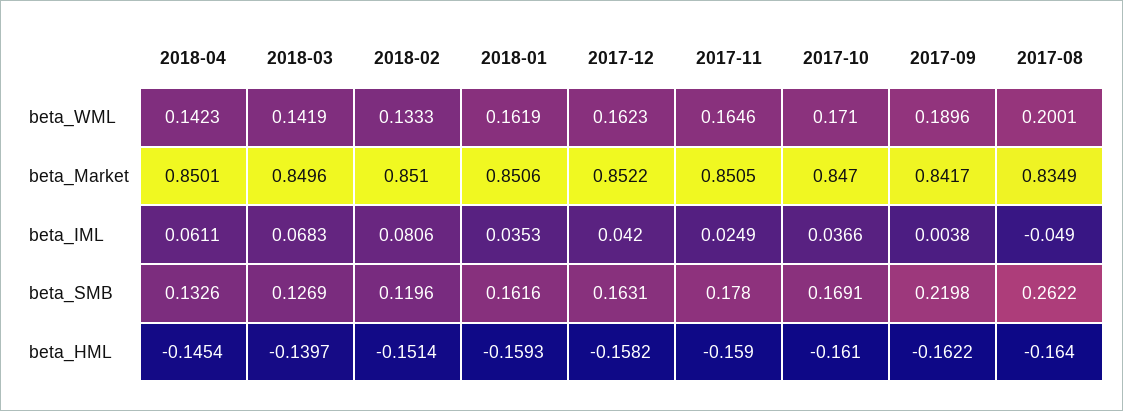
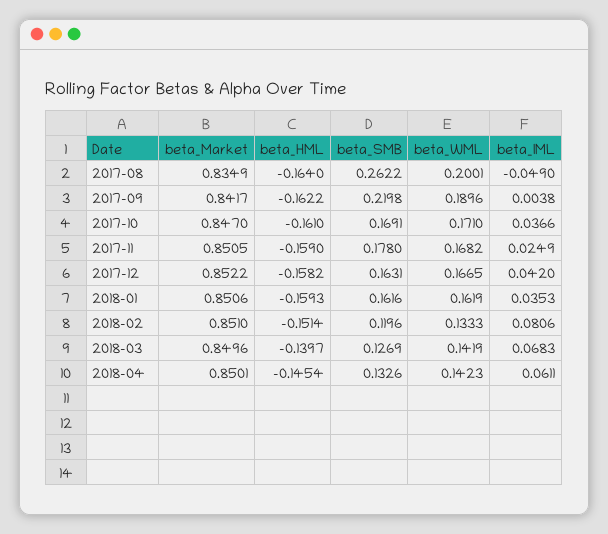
2017-12, beta_WML: 0.1623 -> 0.1665
2017-11, beta_WML: 0.1646 -> 0.1682

